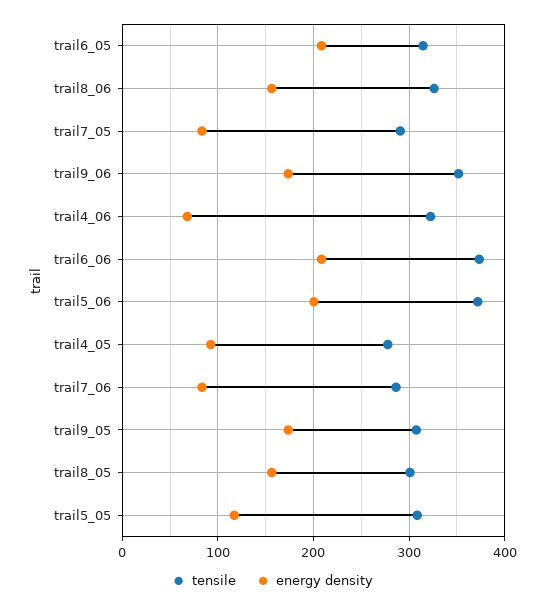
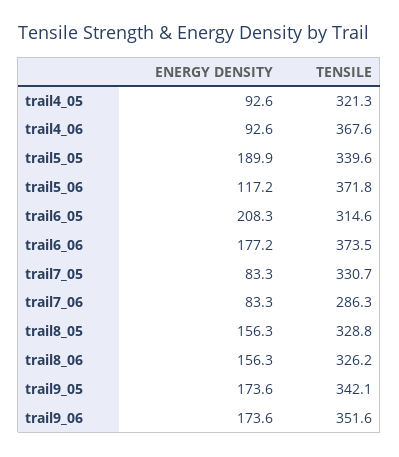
tensile, trail7_05: 290 -> 330.7
tensile, trail4_06: 320 -> 367.6
energy density, trail4_06: 70 -> 92.6
energy density, trail6_06: 210 -> 177.2
energy density, trail5_06: 200 -> 117.2
tensile, trail4_05: 280 -> 321.3
tensile, trail9_05: 310 -> 342.1
tensile, trail8_05: 300 -> 328.8
tensile, trail5_05: 310 -> 339.6
energy density, trail5_05: 120 -> 189.9

